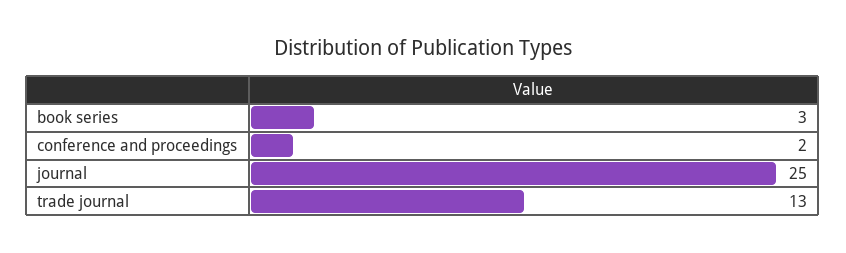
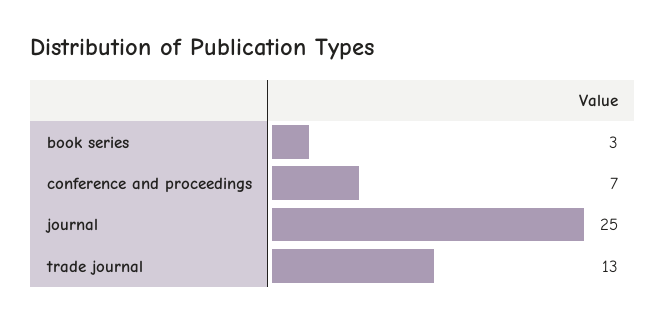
conference and proceedings: 2 -> 7

